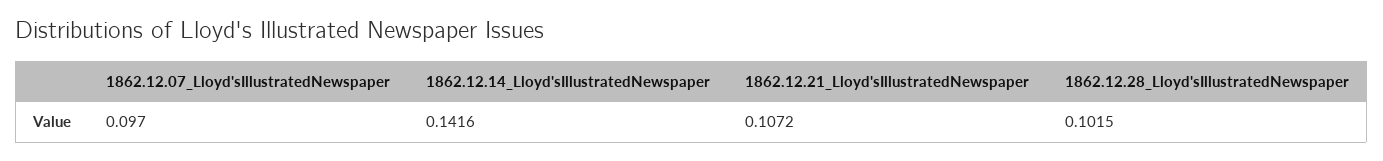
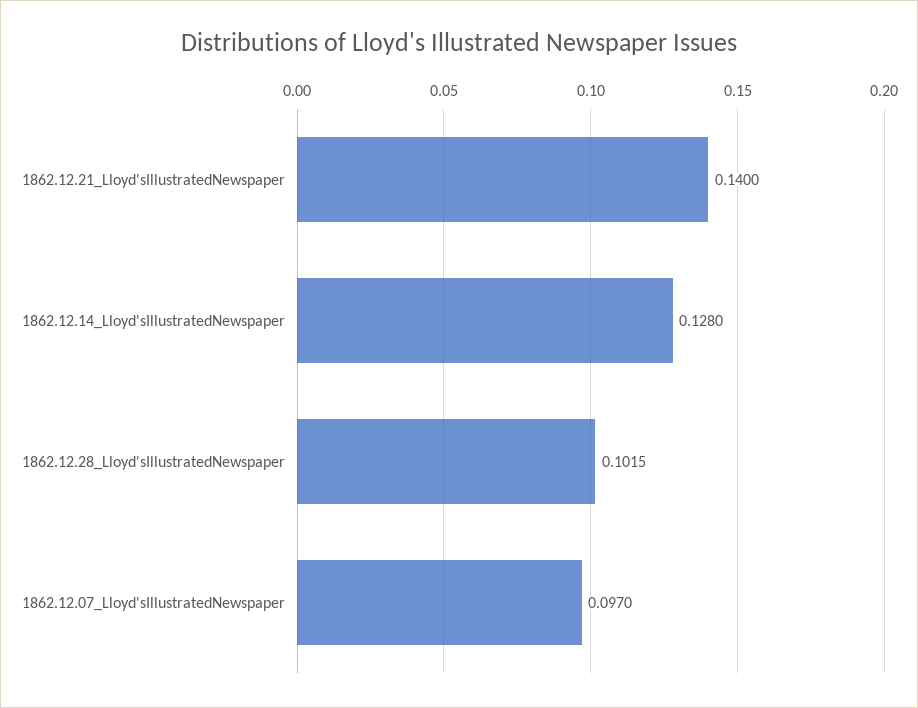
1862.12.14_Lloyd'sIllustratedNewspaper: 0.1416 -> 0.128
1862.12.21_Lloyd'sIllustratedNewspaper: 0.1072 -> 0.14

